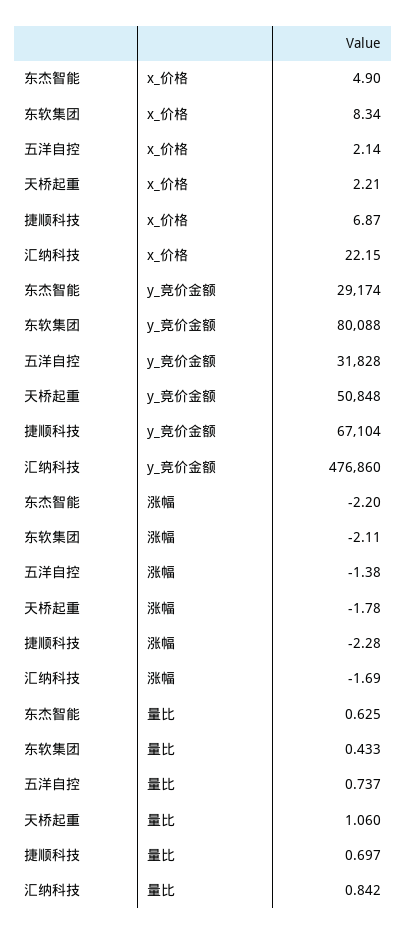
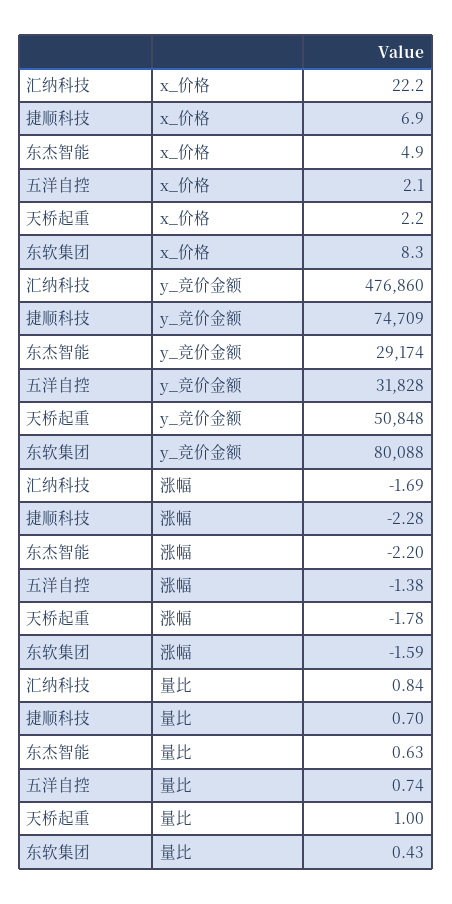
捷顺科技, y_竞价金额: 67104 -> 74709
东软集团, 涨幅: -2.11 -> -1.59
天桥起重, 量比: 1.06 -> 1

